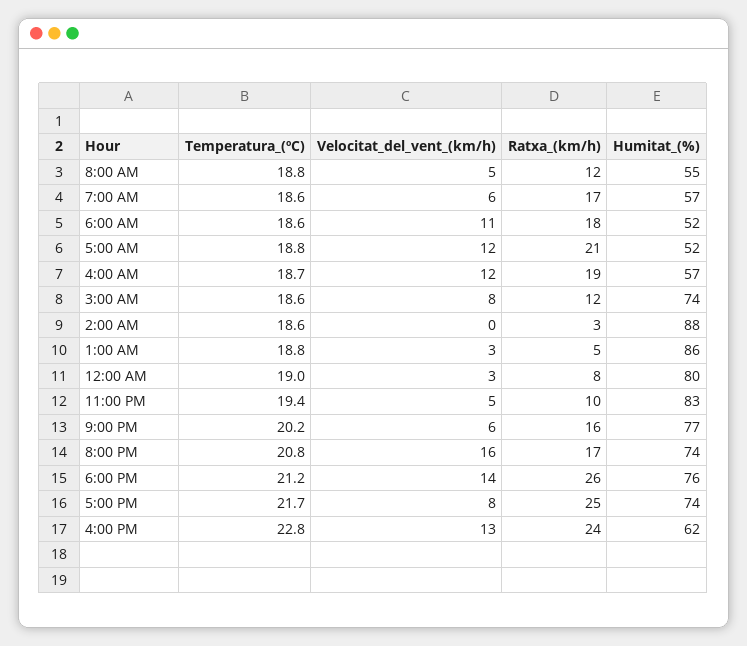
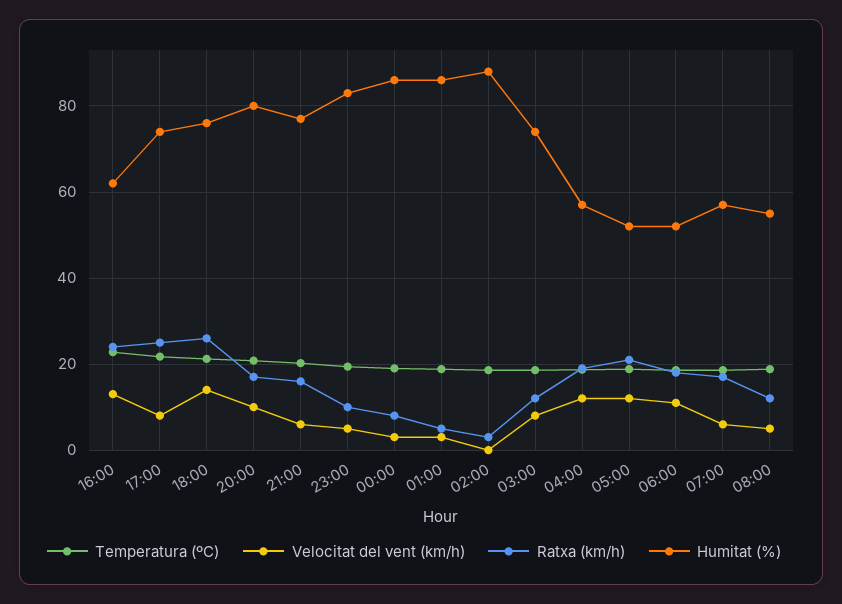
Humitat_(%), 12:00 AM: 80 -> 86
Velocitat_del_vent_(km/h), 8:00 PM: 16 -> 10
Humitat_(%), 8:00 PM: 74 -> 80

